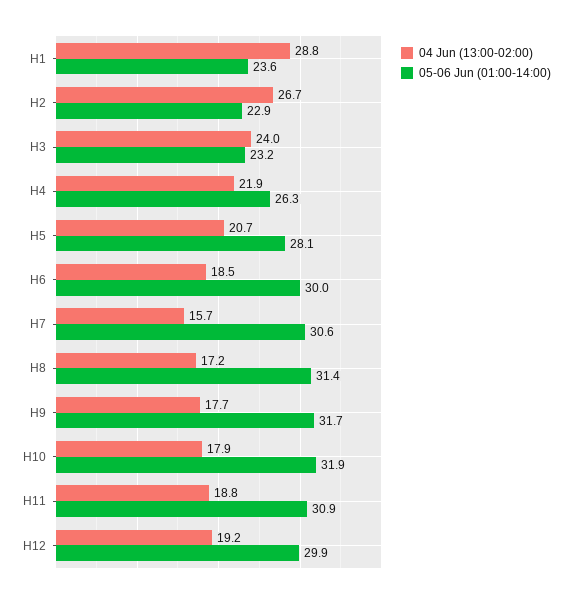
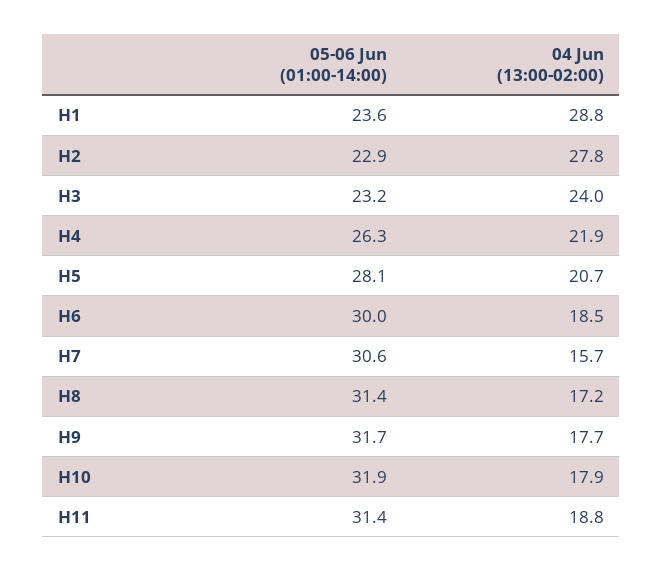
04 Jun (13:00-02:00), H2: 26.7 -> 27.8
05-06 Jun (01:00-14:00), H11: 30.9 -> 31.4
04 Jun (13:00-02:00), H12: 19.2 -> none
05-06 Jun (01:00-14:00), H12: 29.9 -> none

